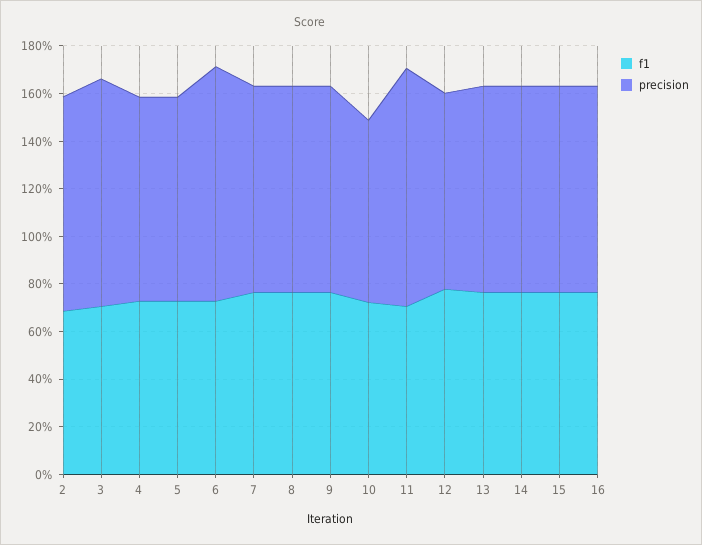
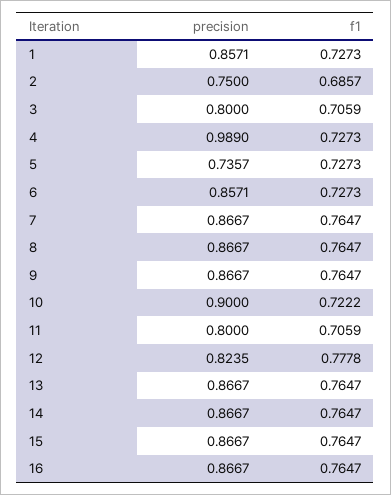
precision, 2: 0.9 -> 0.75
precision, 3: 0.95 -> 0.8
precision, 4: 0.85 -> 0.989
precision, 5: 0.85 -> 0.7357
precision, 6: 1 -> 0.8571
precision, 10: 0.75 -> 0.9
precision, 11: 1 -> 0.8
precision, 1: none -> 0.8571
f1, 1: none -> 0.7273

